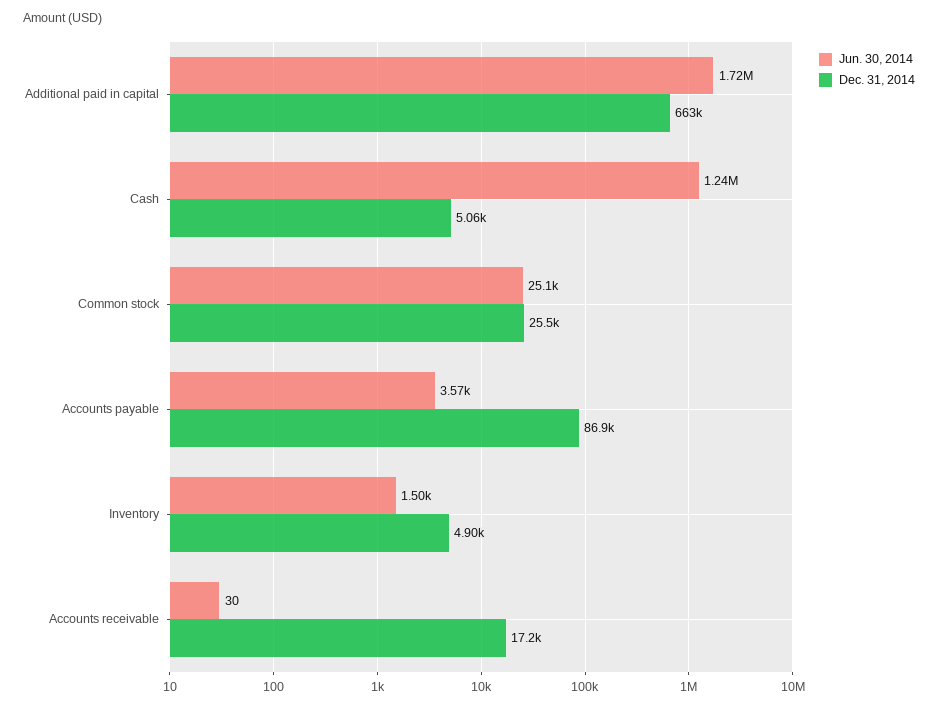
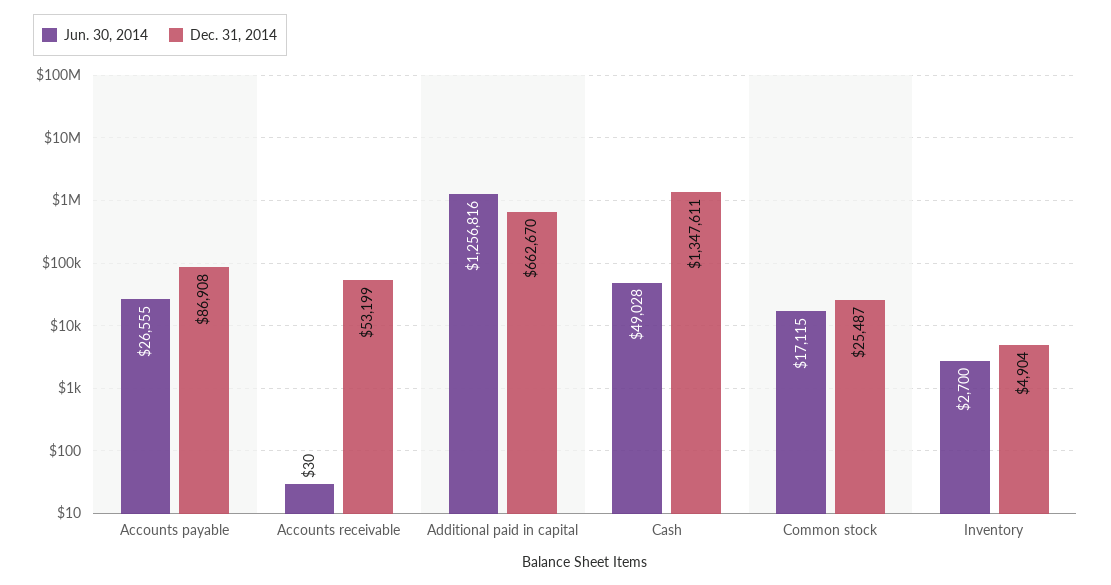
Jun. 30, 2014, Additional paid in capital: 1720000 -> 1256816
Jun. 30, 2014, Cash: 1240000 -> 49028
Dec. 31, 2014, Cash: 5060 -> 1347611
Jun. 30, 2014, Common stock: 25100 -> 17115
Jun. 30, 2014, Accounts payable: 3570 -> 26555
Jun. 30, 2014, Inventory: 1500 -> 2700
Dec. 31, 2014, Accounts receivable: 17200 -> 53199

